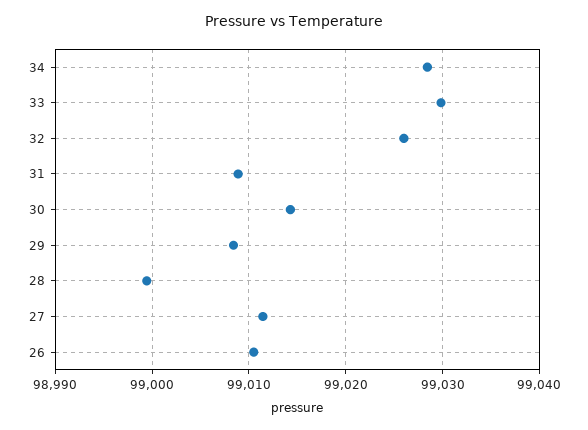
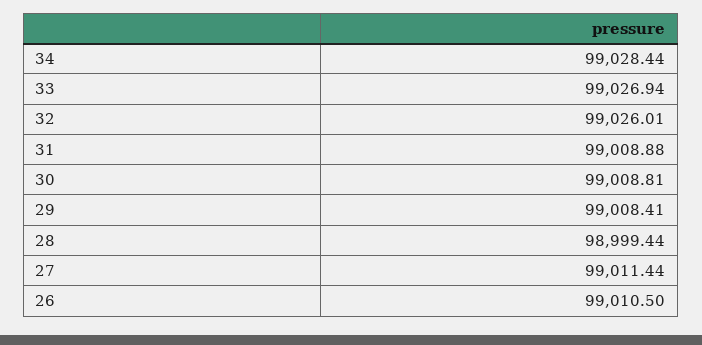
33: 99030 -> 99026.94
30: 99014 -> 99008.81

